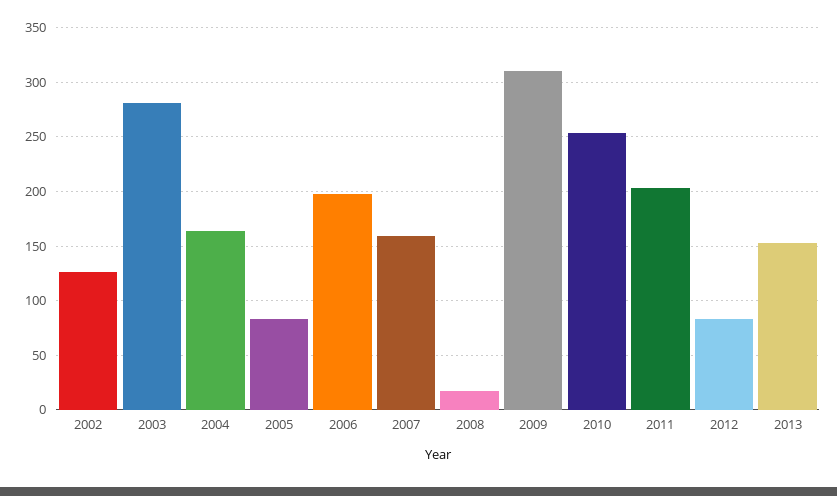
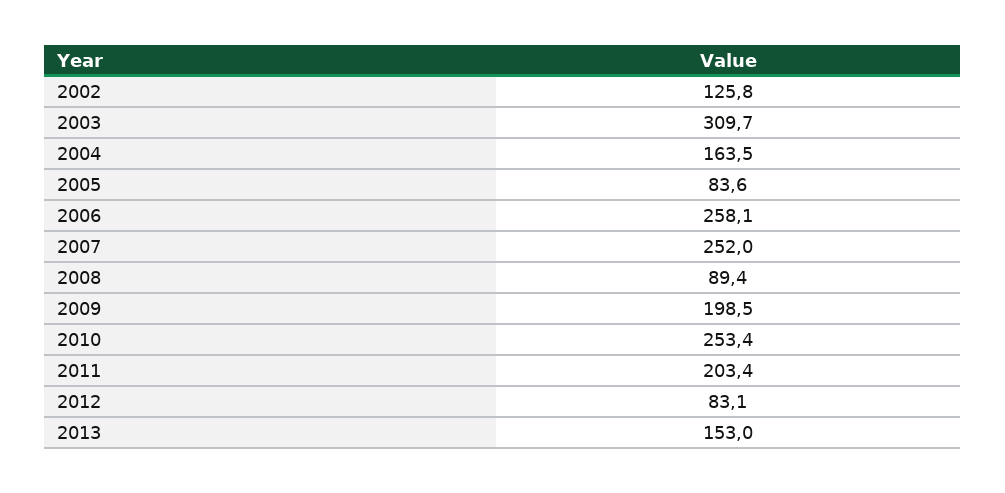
2003: 280 -> 309.7
2006: 200 -> 258.1
2007: 160 -> 252
2008: 20 -> 89.4
2009: 310 -> 198.5

